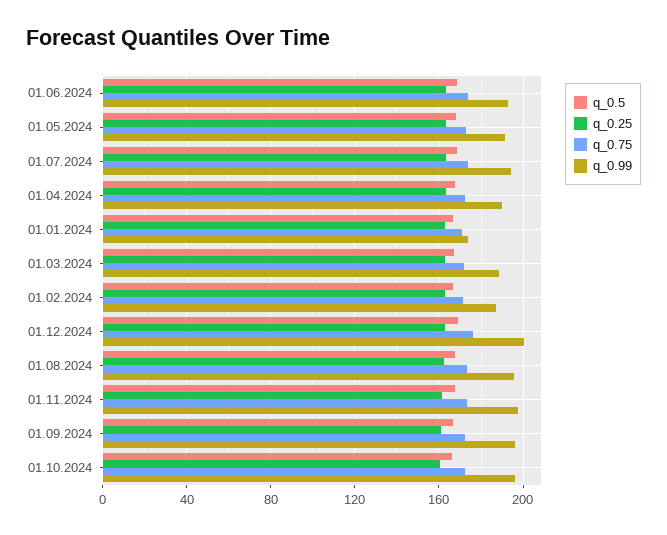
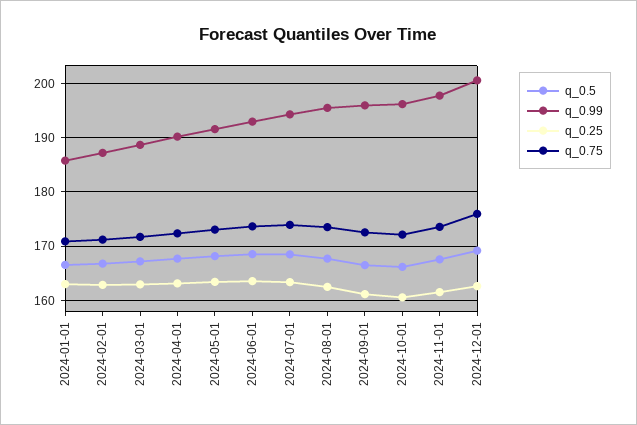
q_0.99, 01.01.2024: 175 -> 186

